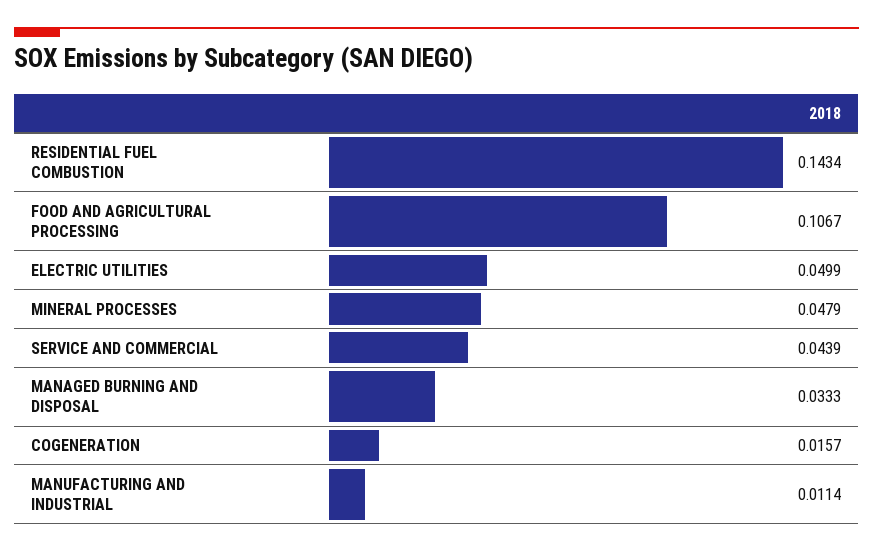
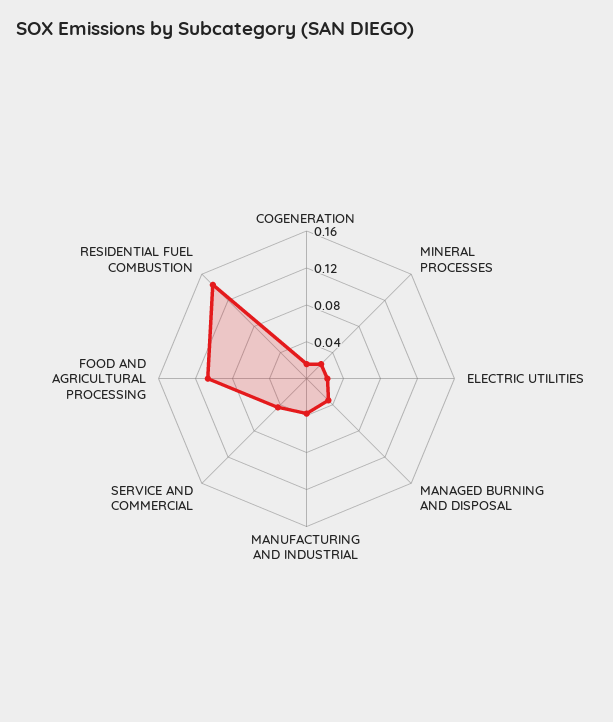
ELECTRIC UTILITIES: 0.0499 -> 0.02
MINERAL PROCESSES: 0.0479 -> 0.02
MANUFACTURING AND INDUSTRIAL: 0.0114 -> 0.04

